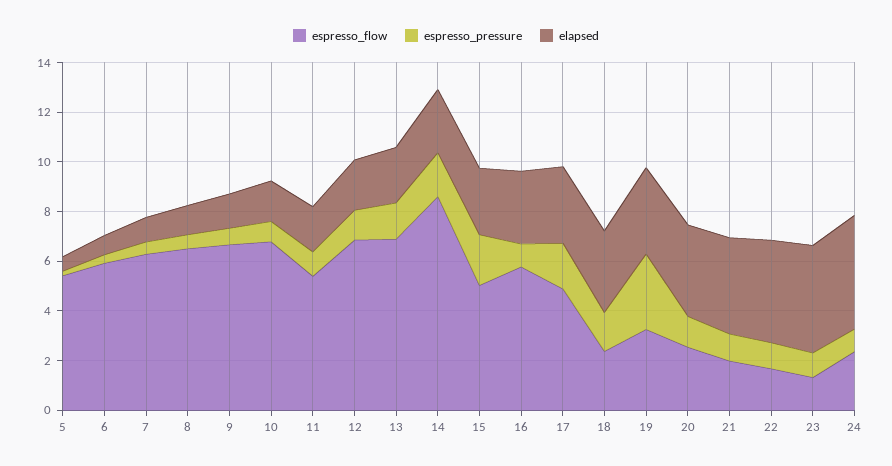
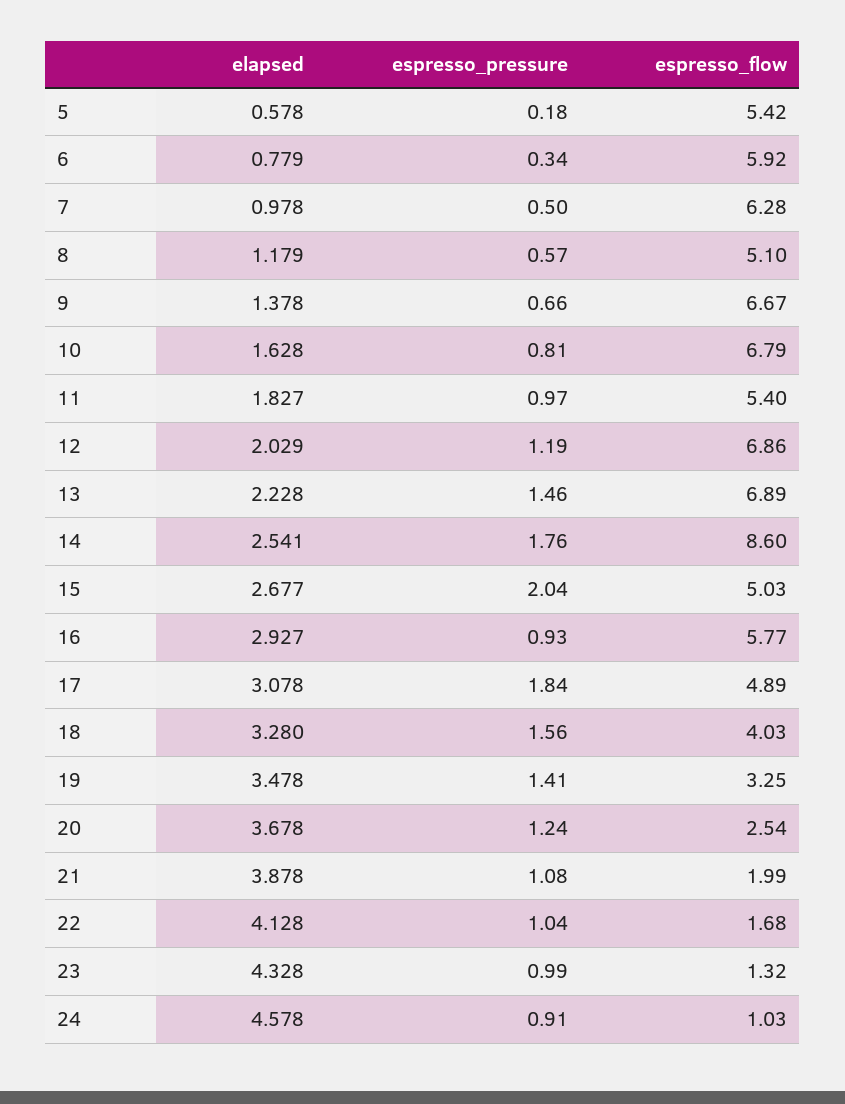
espresso_flow, 8: 6.5 -> 5.1
espresso_flow, 18: 2.5 -> 4.03
espresso_pressure, 19: 3 -> 1.41
espresso_flow, 24: 2.5 -> 1.03

